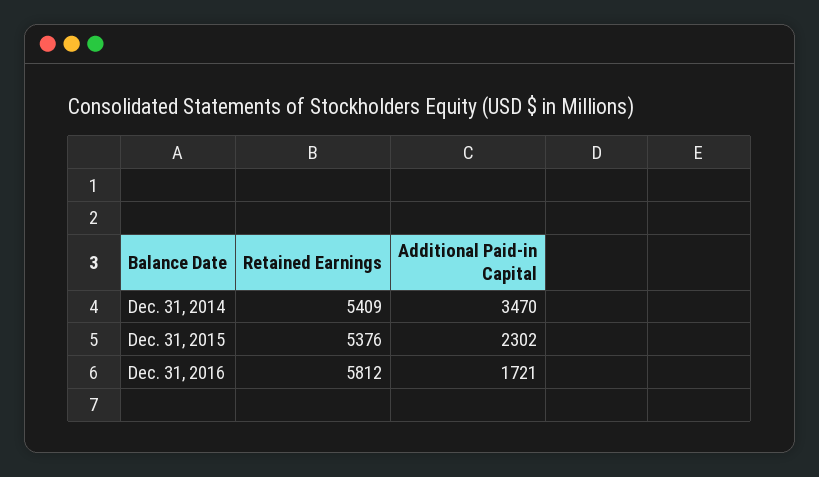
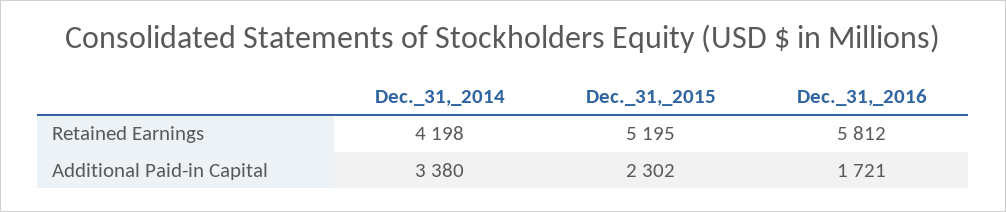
Retained Earnings, Dec. 31, 2014: 5409 -> 4198
Additional Paid-in Capital, Dec. 31, 2014: 3470 -> 3380
Retained Earnings, Dec. 31, 2015: 5376 -> 5195

